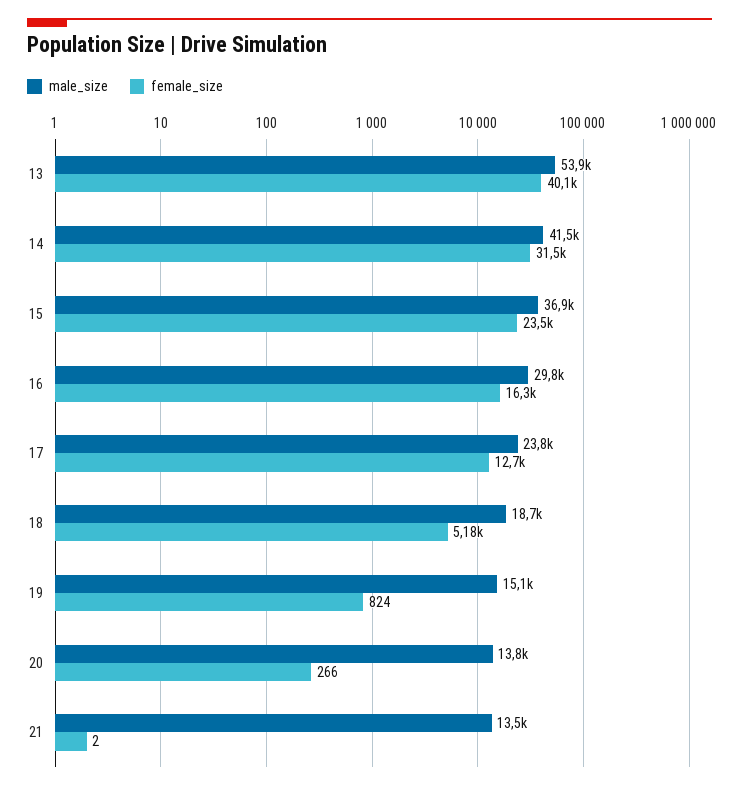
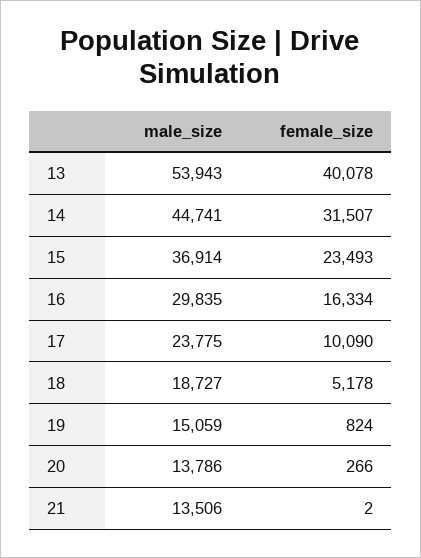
male_size, 14: 41500 -> 44741
female_size, 17: 12700 -> 10090

